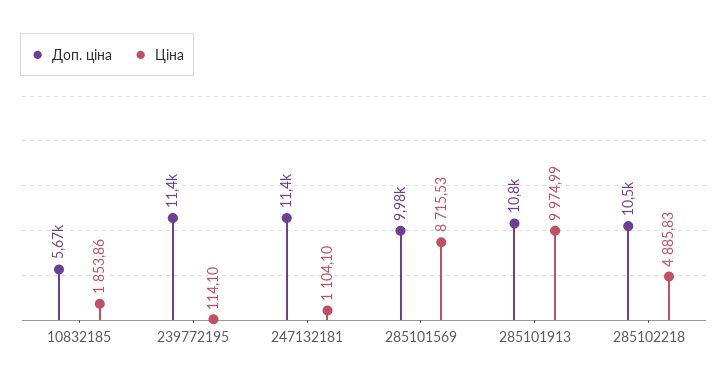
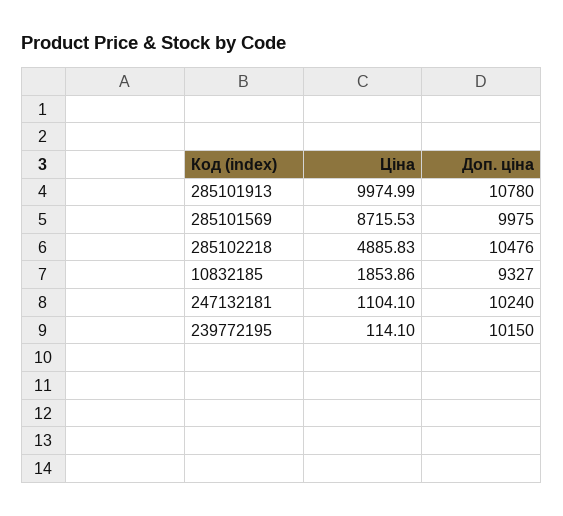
Доп. ціна, 10832185: 5670 -> 9327
Доп. ціна, 239772195: 11400 -> 10150
Доп. ціна, 247132181: 11400 -> 10240

